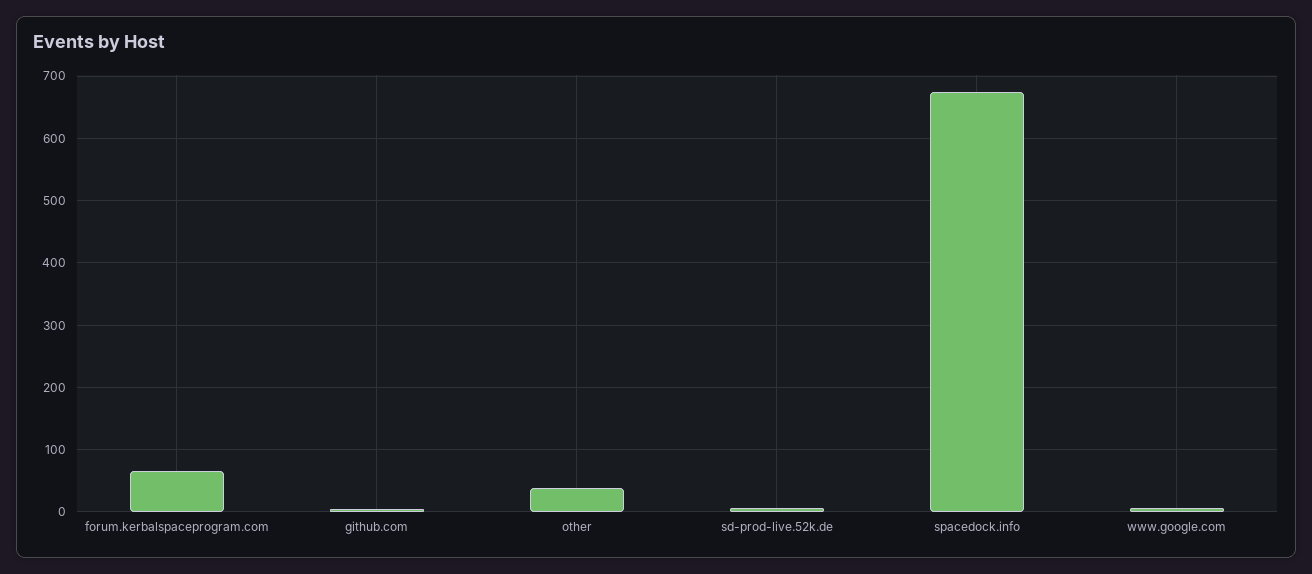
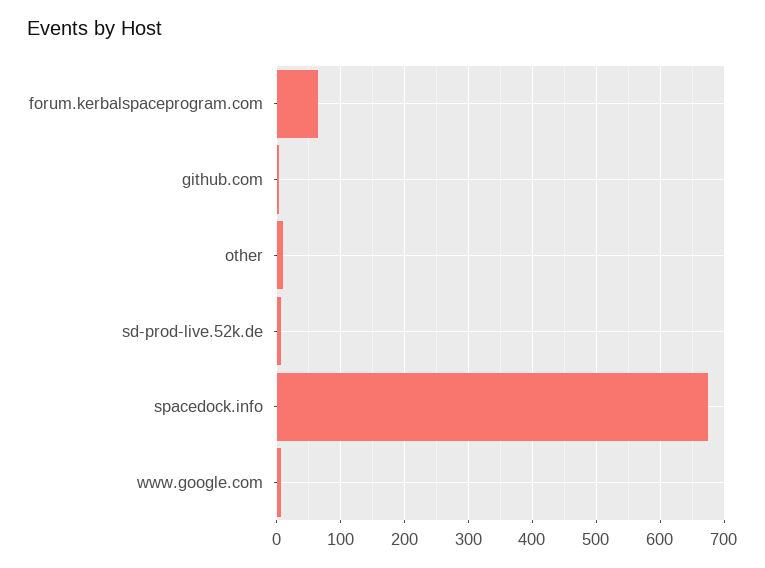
other: 40 -> 10

